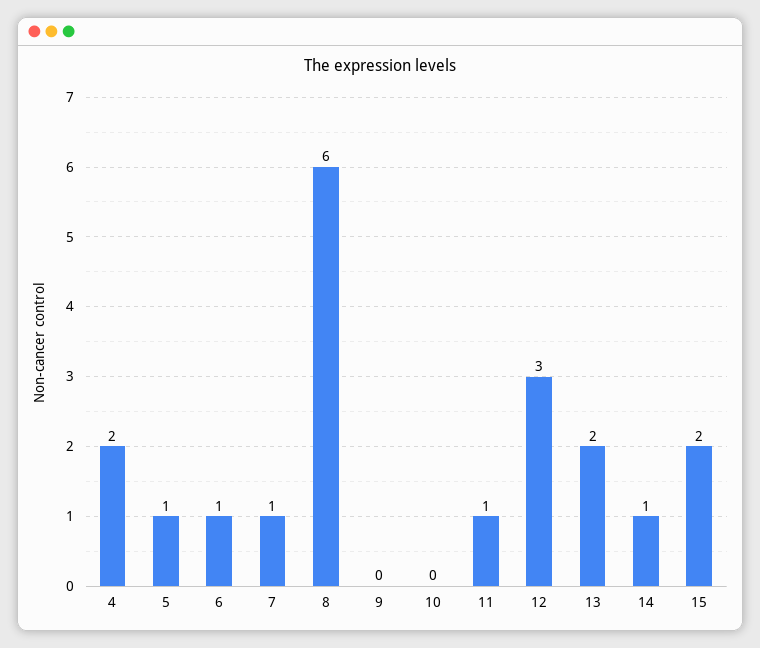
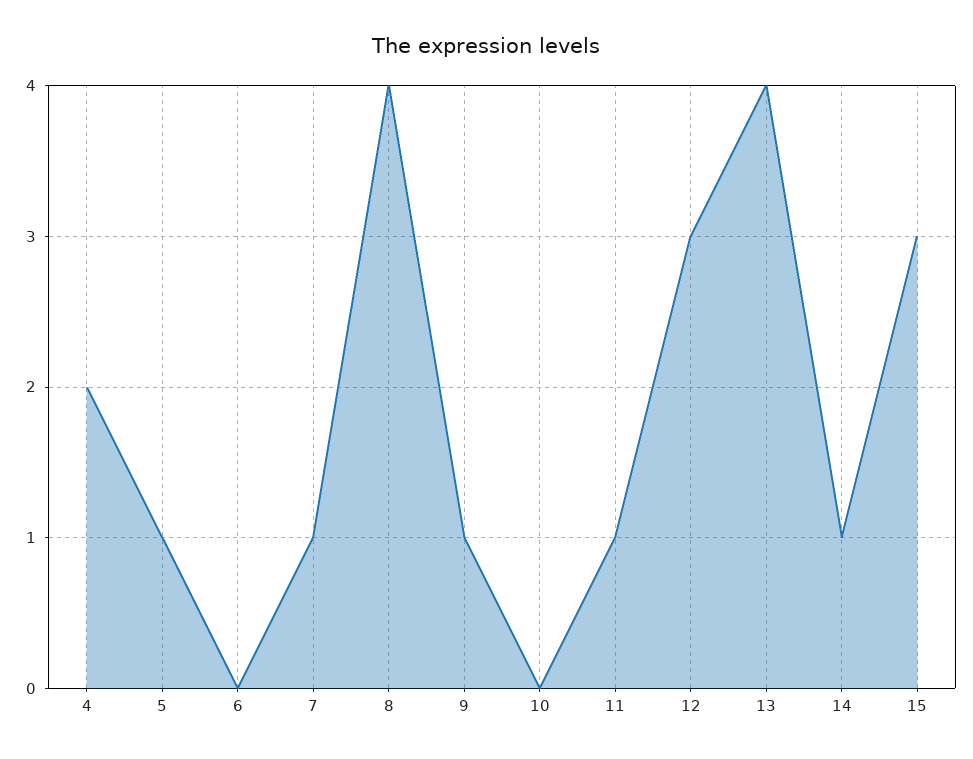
6: 1 -> 0
8: 6 -> 4
9: 0 -> 1
13: 2 -> 4
15: 2 -> 3

